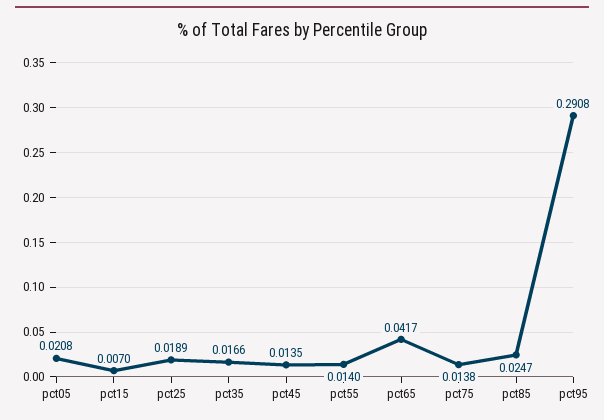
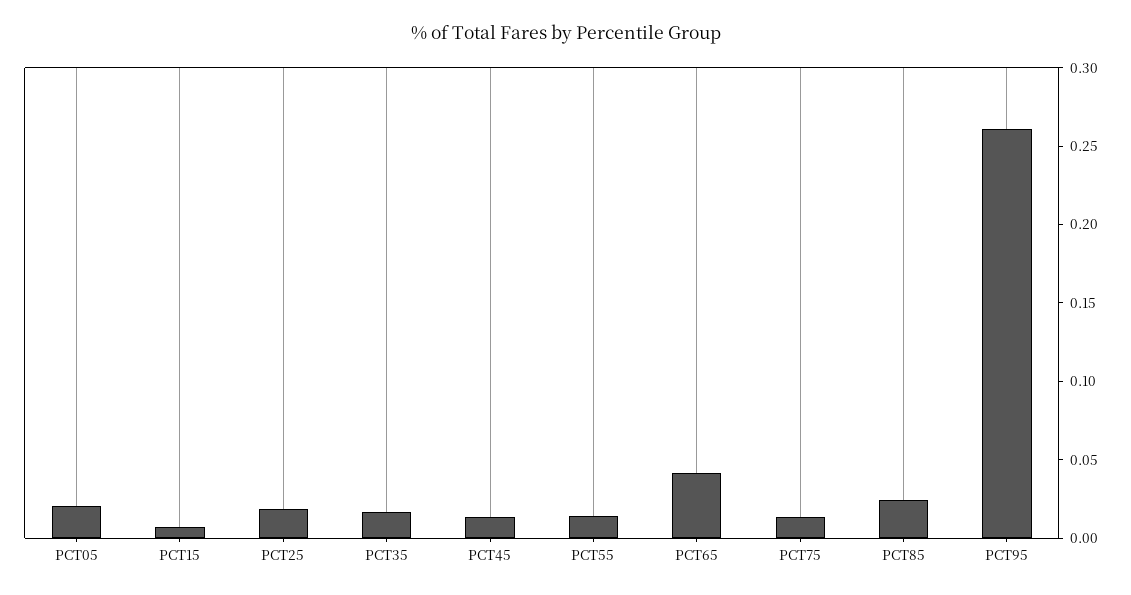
pct95: 0.2908 -> 0.26

